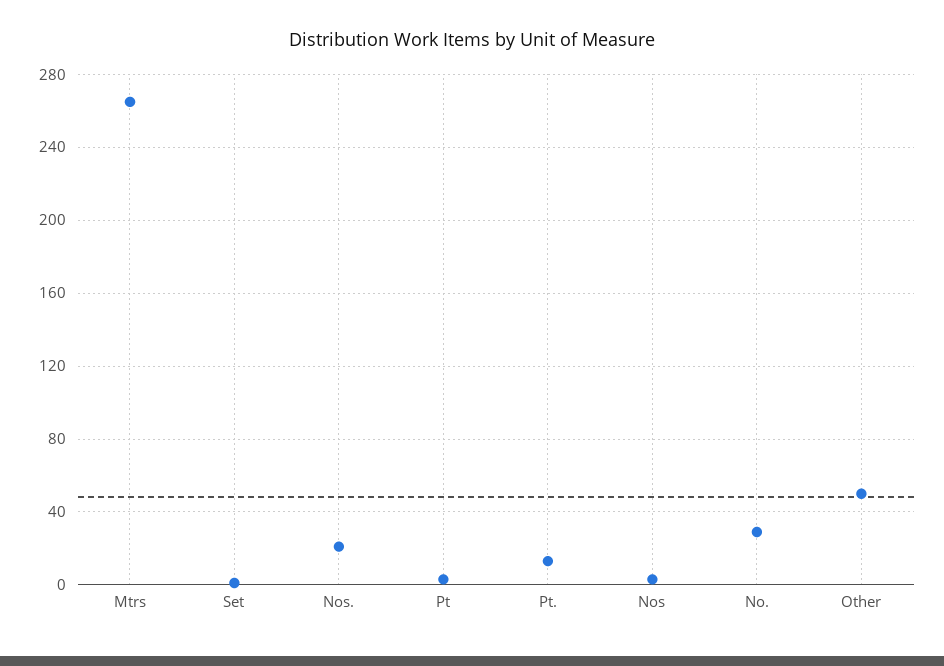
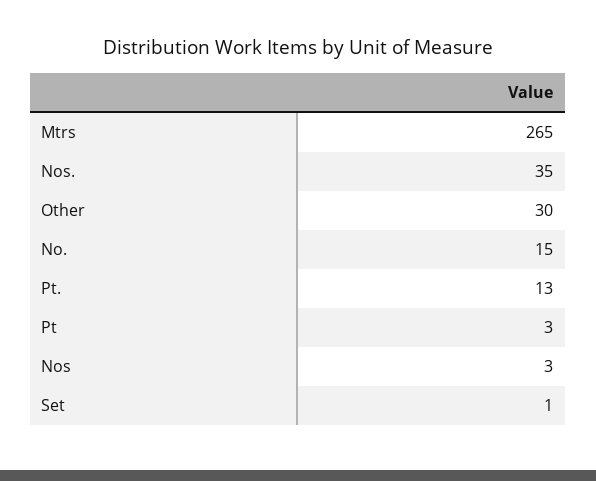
Nos.: 20 -> 35
No.: 30 -> 15
Other: 50 -> 30

